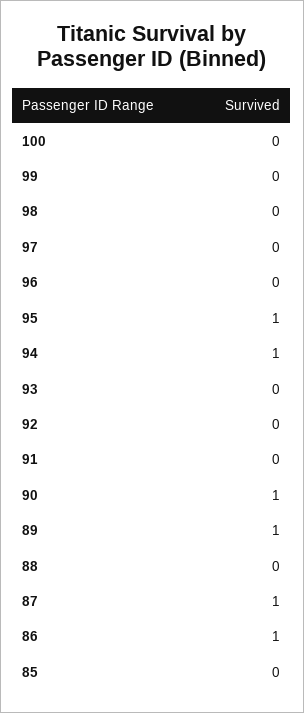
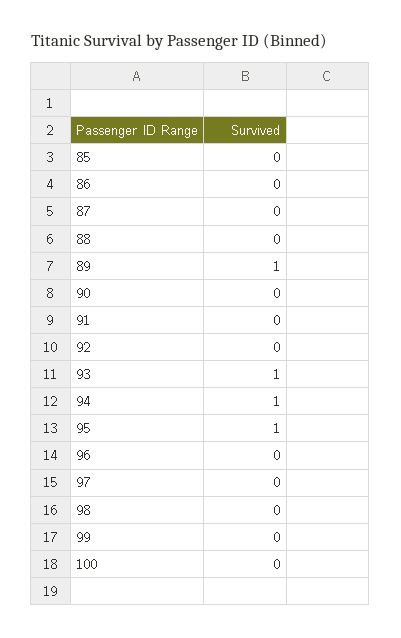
93: 0 -> 1
90: 1 -> 0
87: 1 -> 0
86: 1 -> 0

